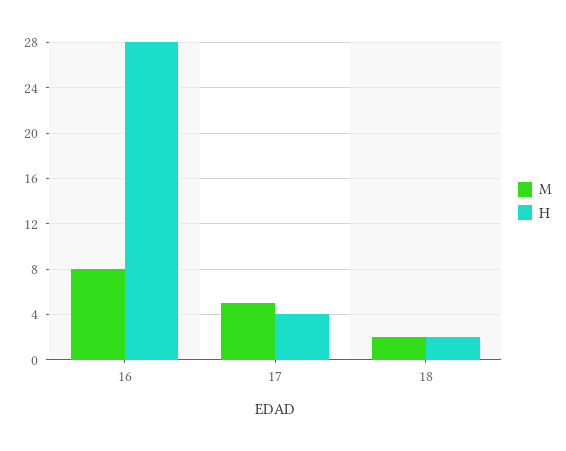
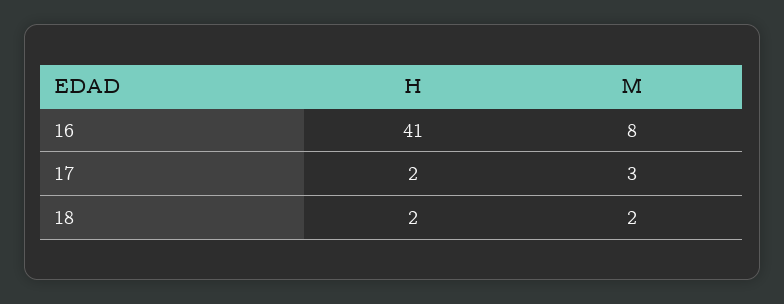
H, 16: 28 -> 41
M, 17: 5 -> 3
H, 17: 4 -> 2

